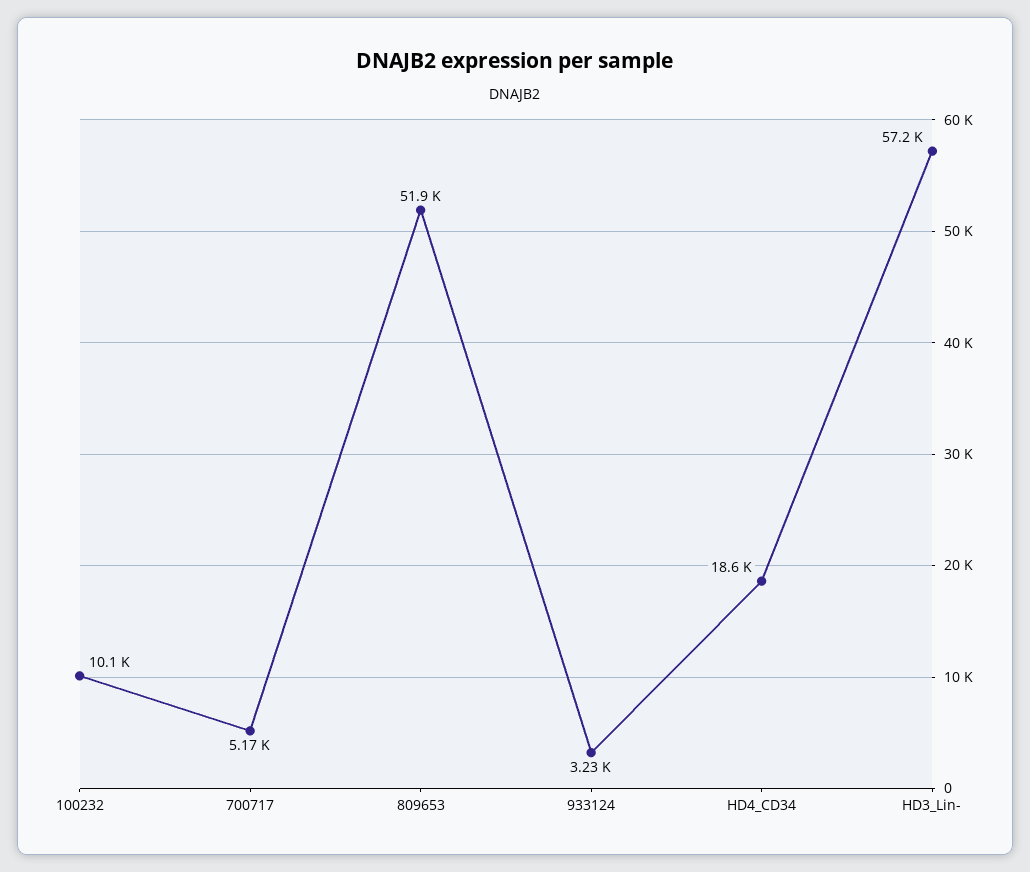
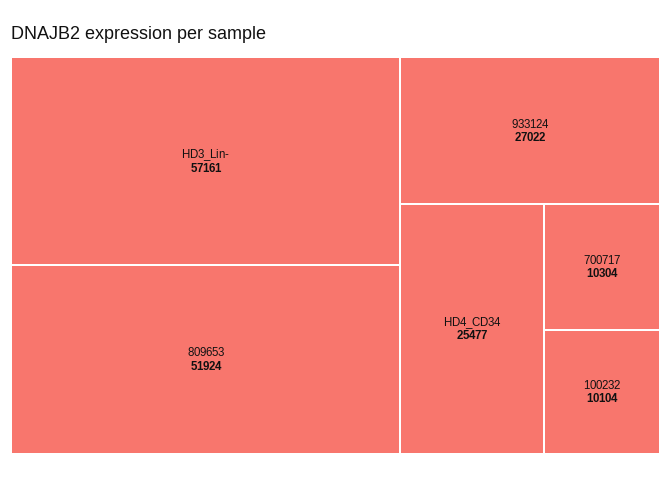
700717: 5170 -> 10304
933124: 3230 -> 27022
HD4_CD34: 18600 -> 25477

